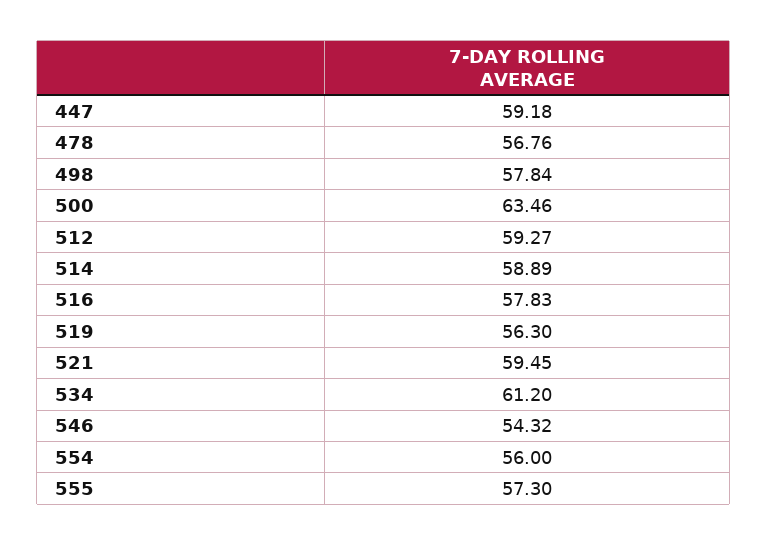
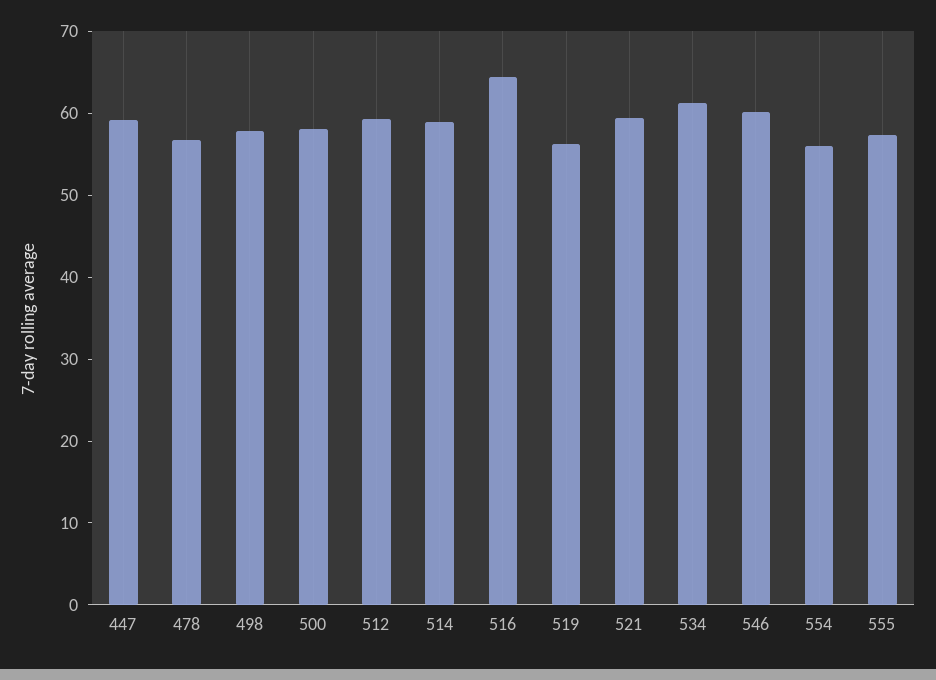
500: 63.46 -> 58
516: 57.83 -> 64
546: 54.32 -> 60

